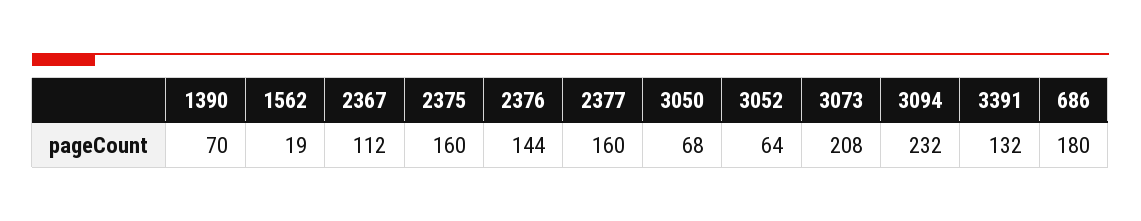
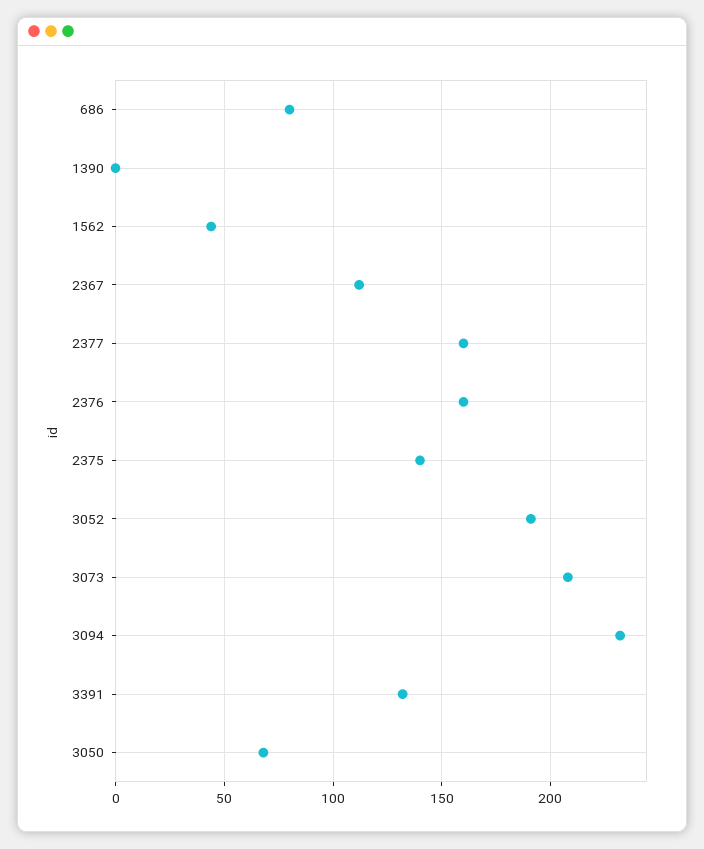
1390: 70 -> 0
1562: 19 -> 45
2375: 160 -> 140
2376: 144 -> 160
3052: 64 -> 190
686: 180 -> 80

